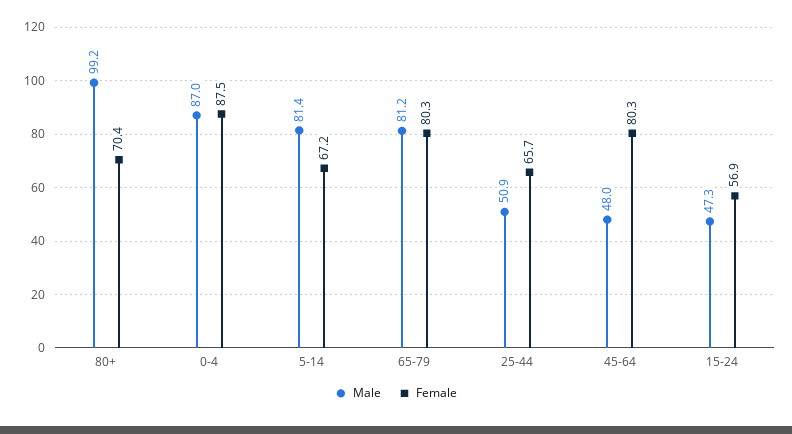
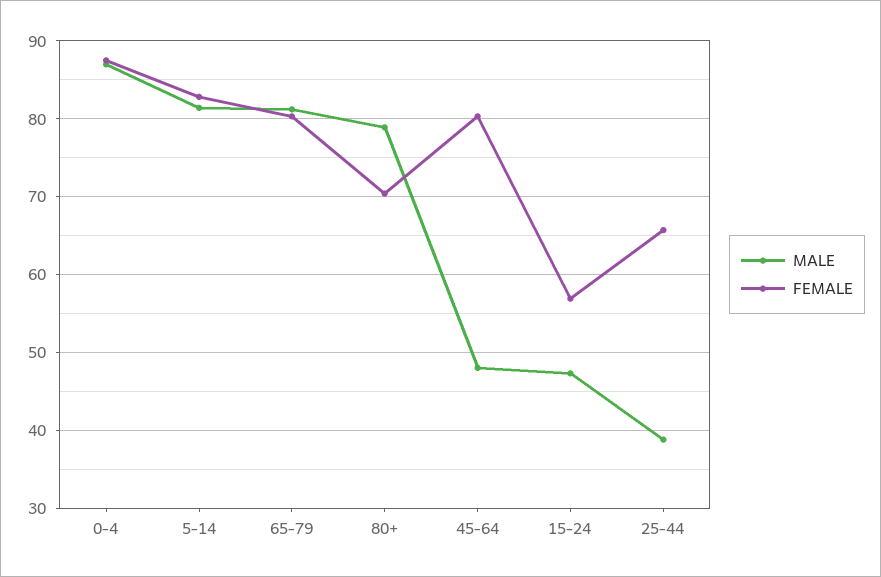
Male, 80+: 99.2 -> 79
Female, 5-14: 67.2 -> 83
Male, 25-44: 50.9 -> 39

